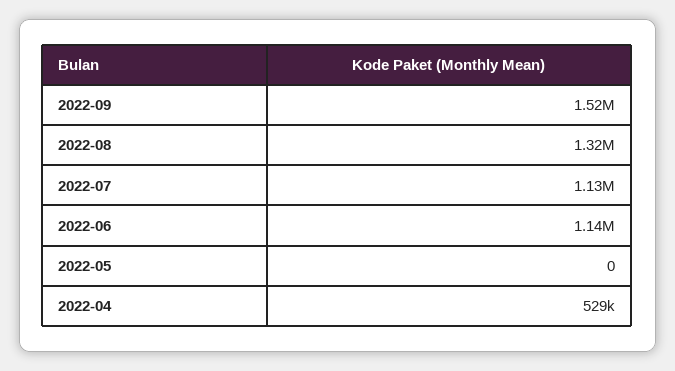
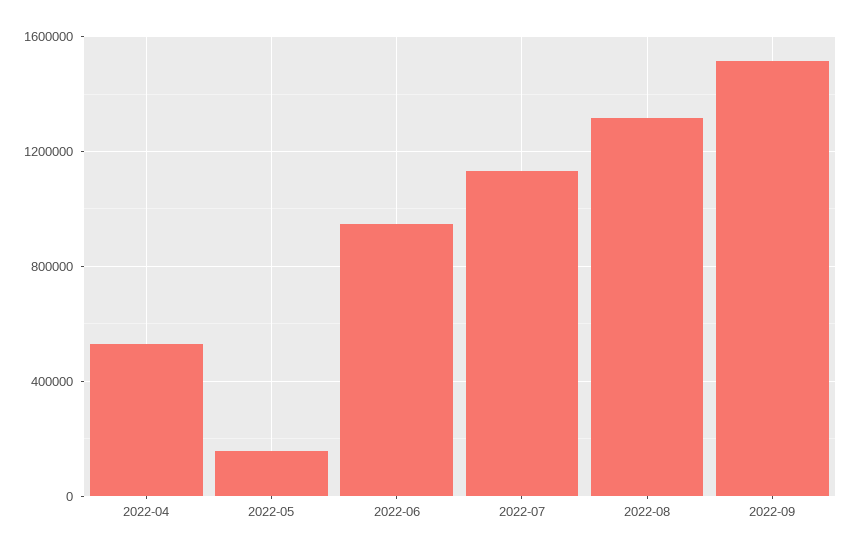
2022-06: 1140000 -> 950000
2022-05: 0 -> 150000

